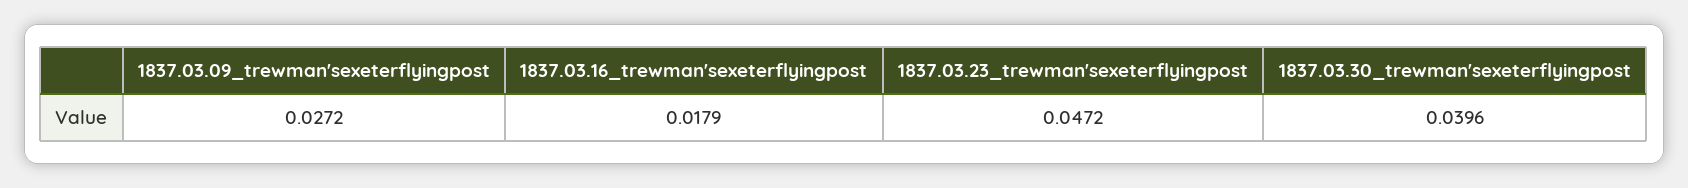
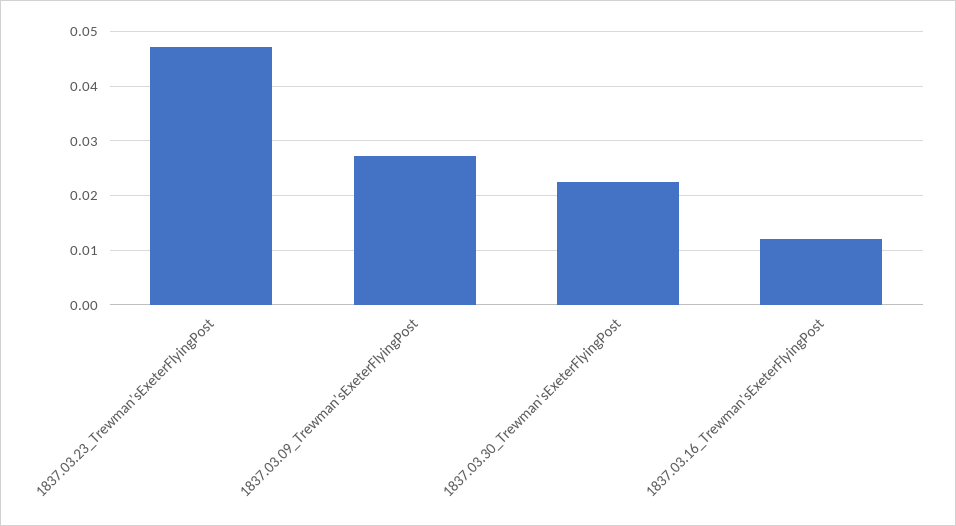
1837.03.16_trewman'sexeterflyingpost: 0.0179 -> 0.012
1837.03.30_trewman'sexeterflyingpost: 0.0396 -> 0.022

